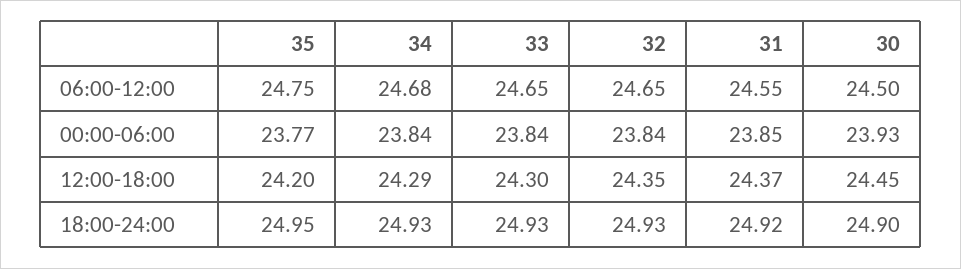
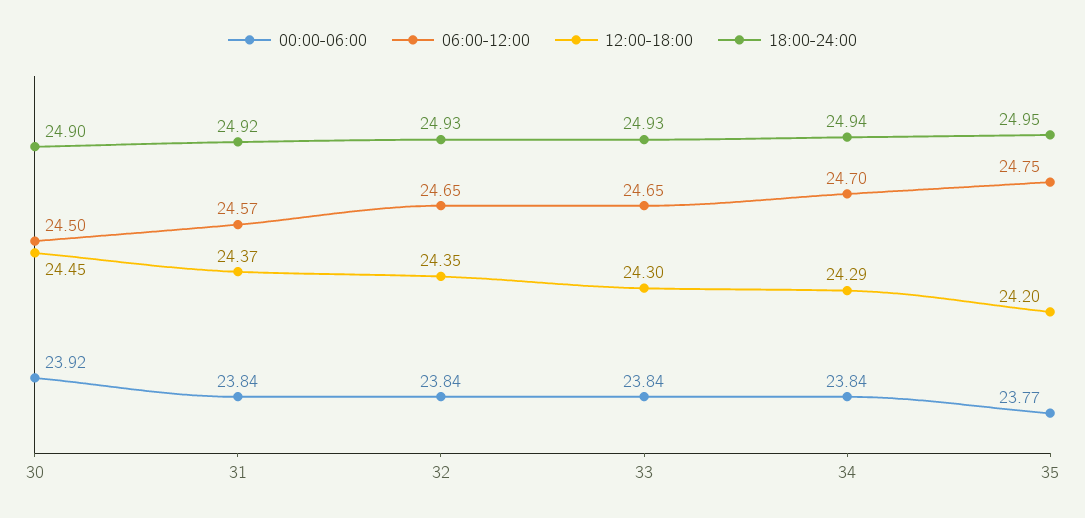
06:00-12:00, 34: 24.68 -> 24.7
06:00-12:00, 31: 24.55 -> 24.57
00:00-06:00, 31: 23.85 -> 23.84
00:00-06:00, 30: 23.93 -> 23.92
18:00-24:00, 34: 24.93 -> 24.94

